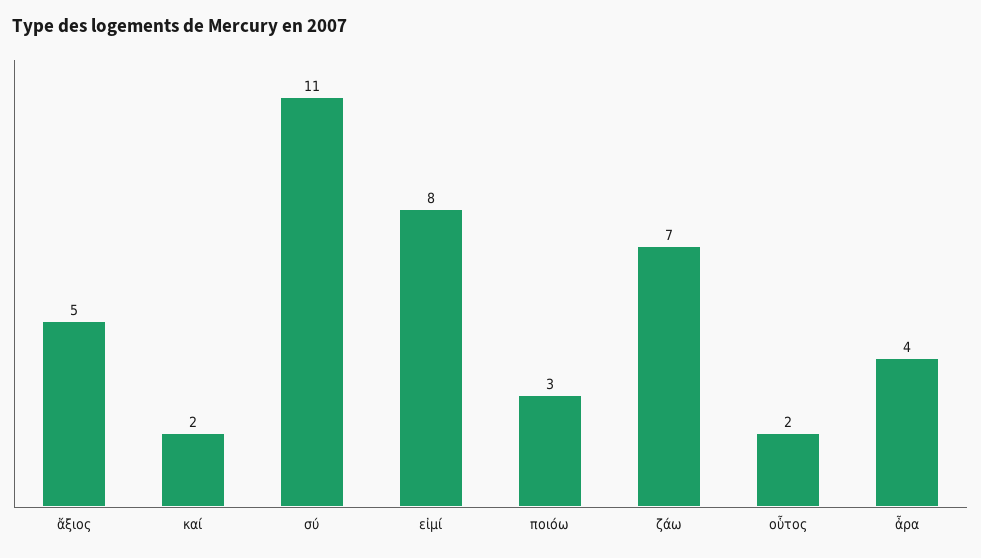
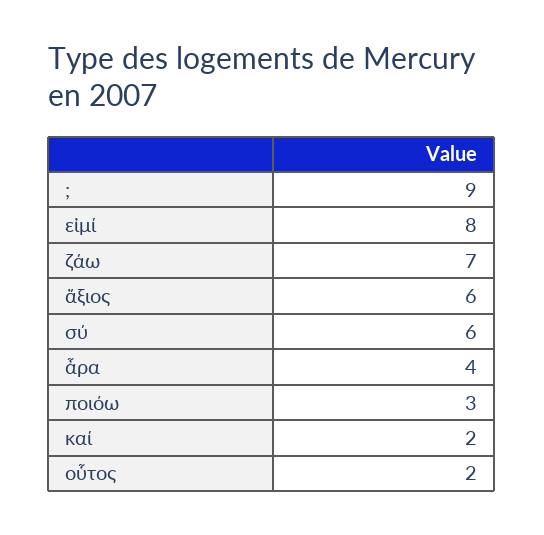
ἄξιος: 5 -> 6
σύ: 11 -> 6
;: none -> 9

